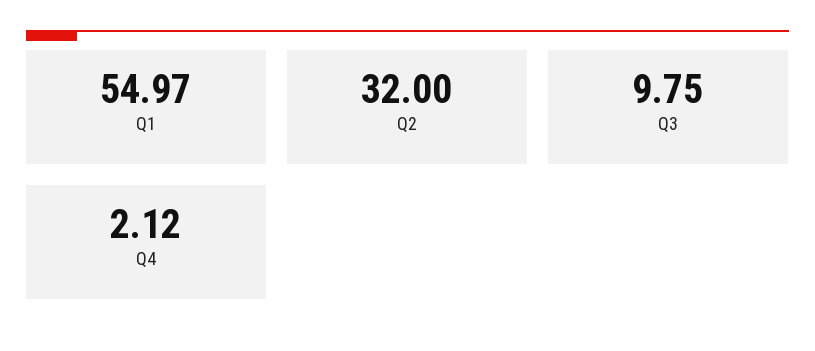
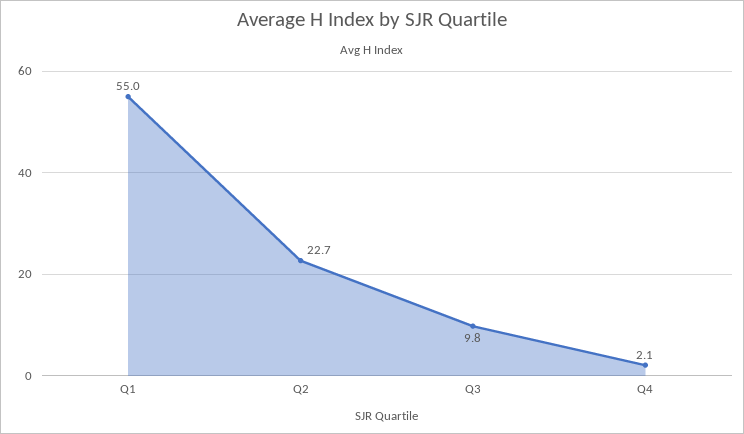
Q2: 32 -> 22.7

